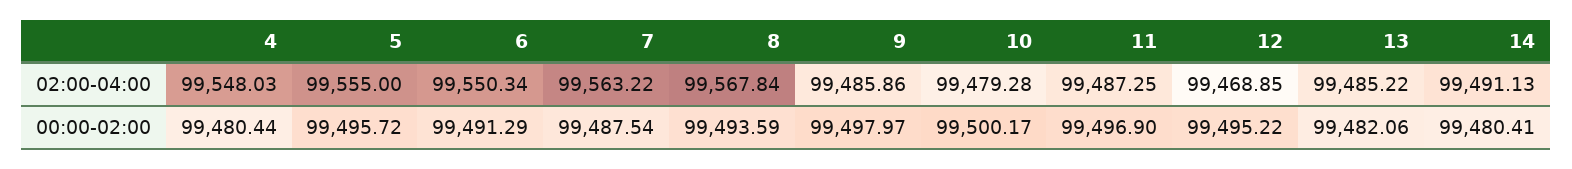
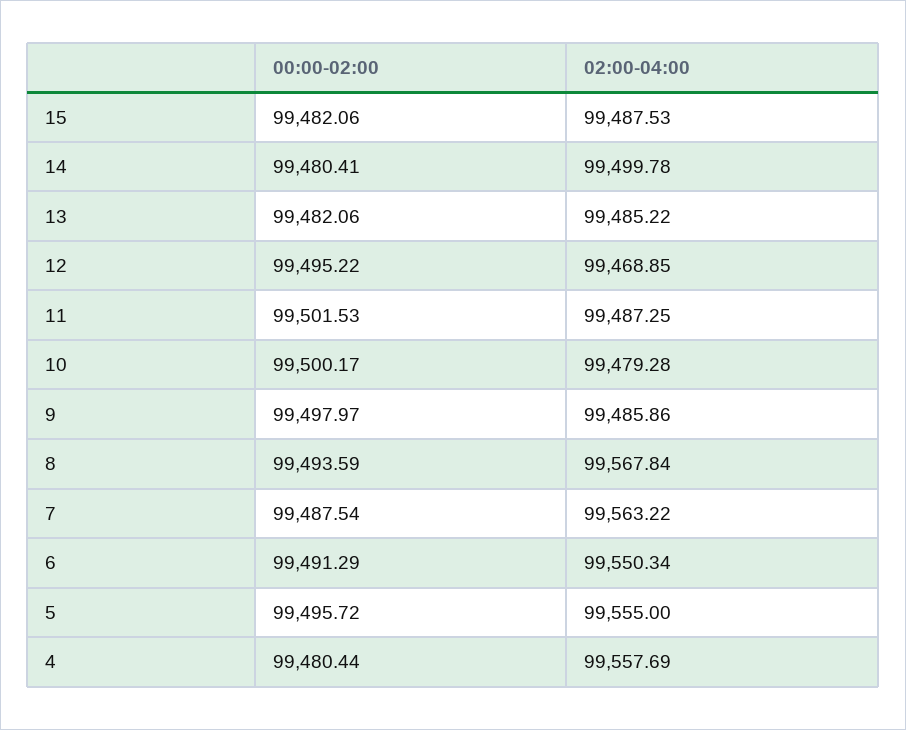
4, 02:00-04:00: 99548.03 -> 99557.69
14, 02:00-04:00: 99491.13 -> 99499.78
11, 00:00-02:00: 99496.9 -> 99501.53
15, 00:00-02:00: none -> 99482.06
15, 02:00-04:00: none -> 99487.53

